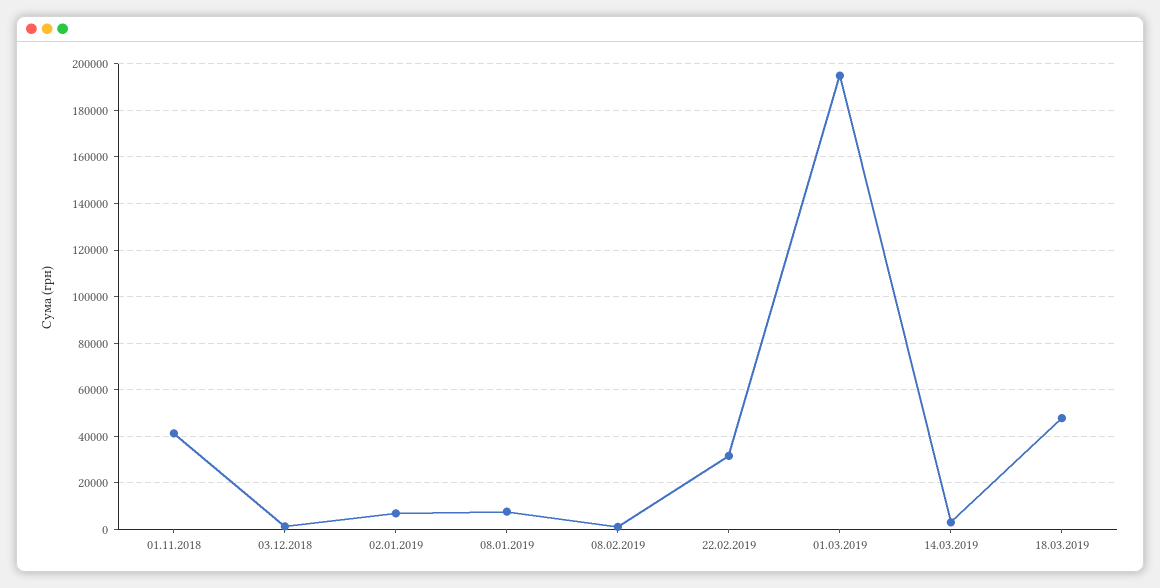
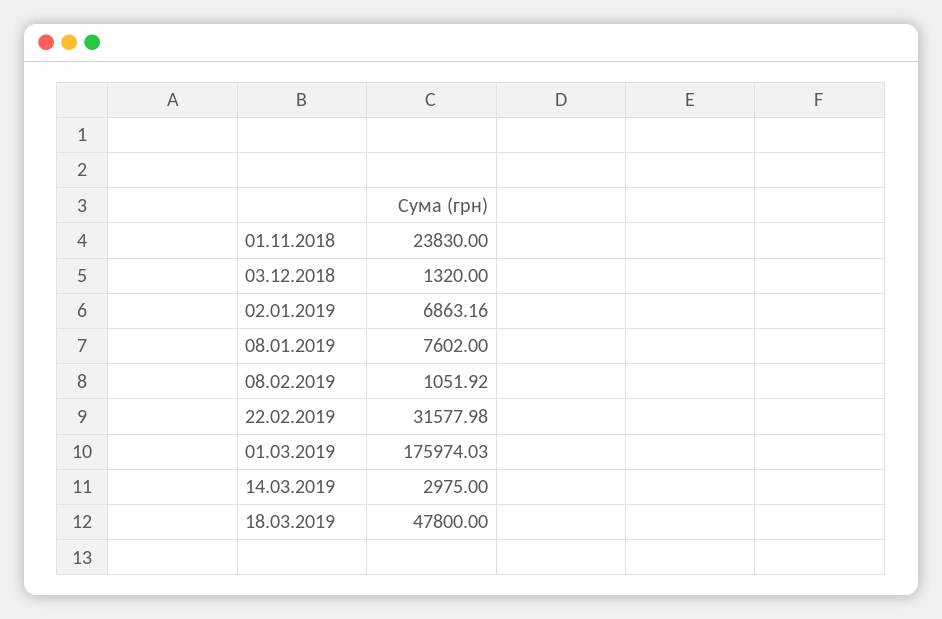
01.11.2018: 40000 -> 23830
01.03.2019: 195000 -> 175974.03

